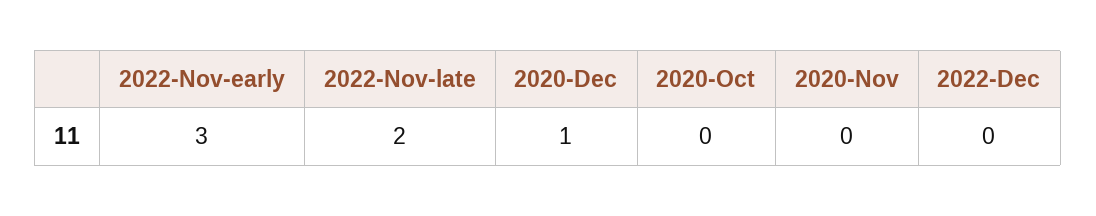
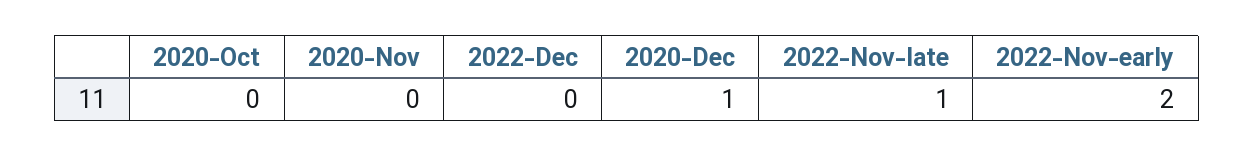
2022-Nov-early: 3 -> 2
2022-Nov-late: 2 -> 1

